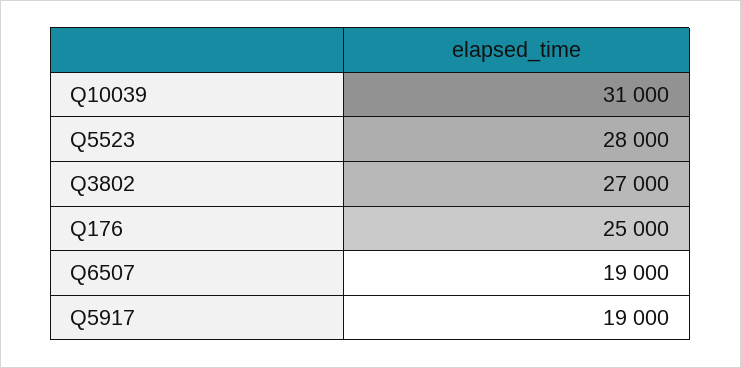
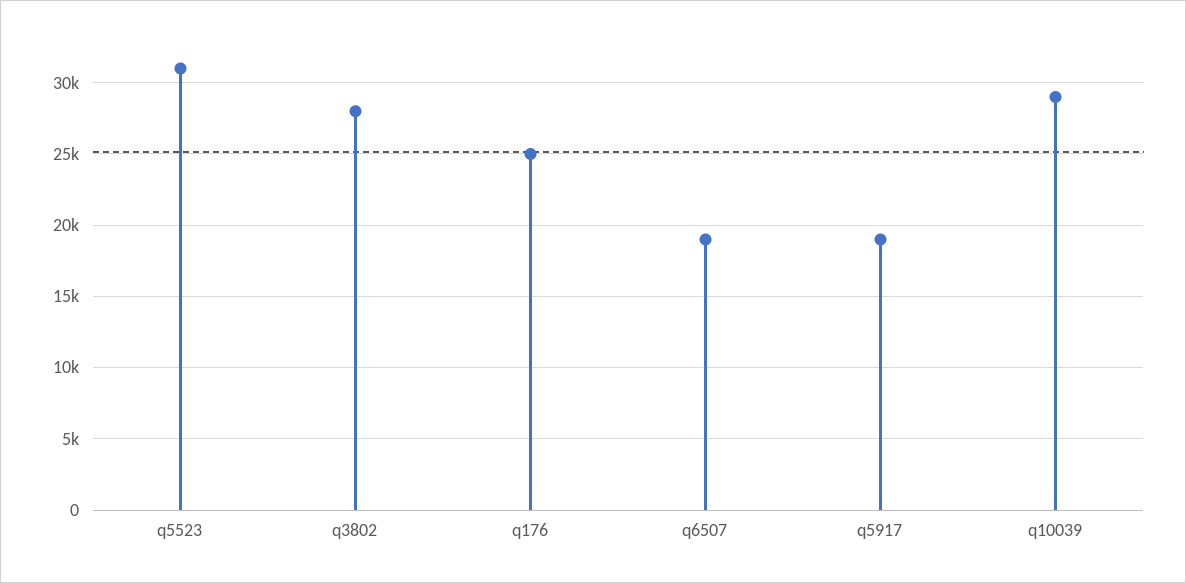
Q10039: 31000 -> 29000
Q5523: 28000 -> 31000
Q3802: 27000 -> 28000

